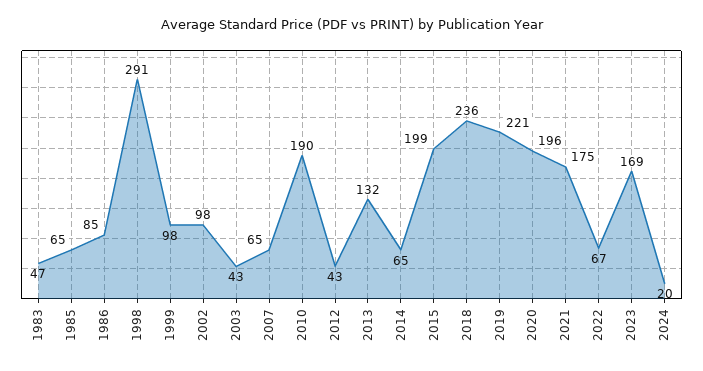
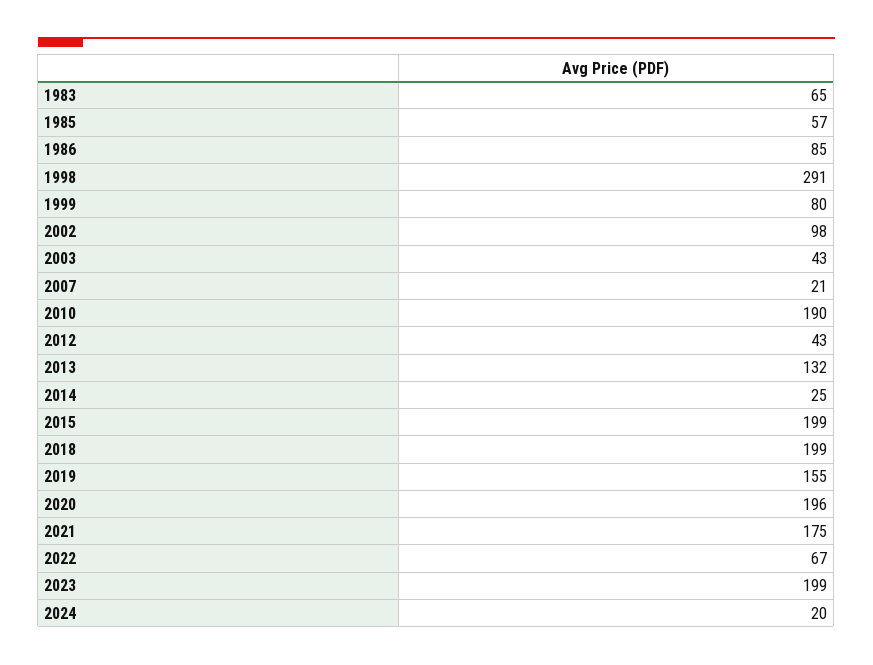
1983: 47 -> 65
1985: 65 -> 57
1999: 98 -> 80
2007: 65 -> 21
2014: 65 -> 25
2018: 236 -> 199
2019: 221 -> 155
2023: 169 -> 199

